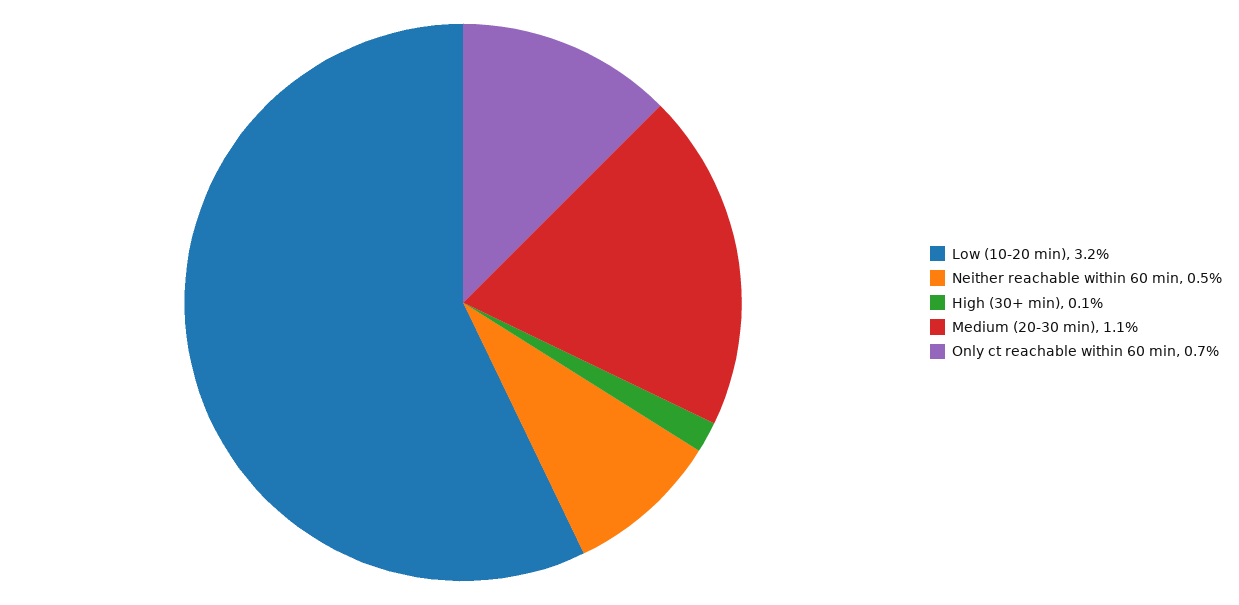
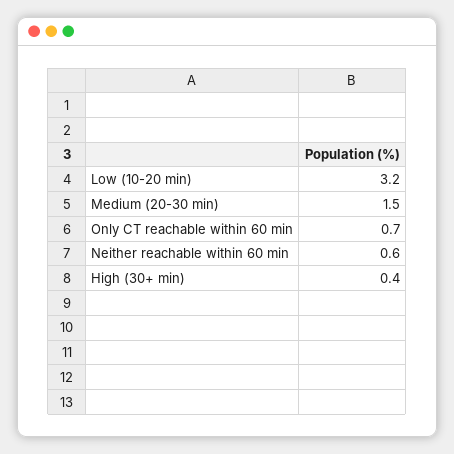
Neither reachable within 60 min: 0.5 -> 0.6
High (30+ min): 0.1 -> 0.4
Medium (20-30 min): 1.1 -> 1.5

